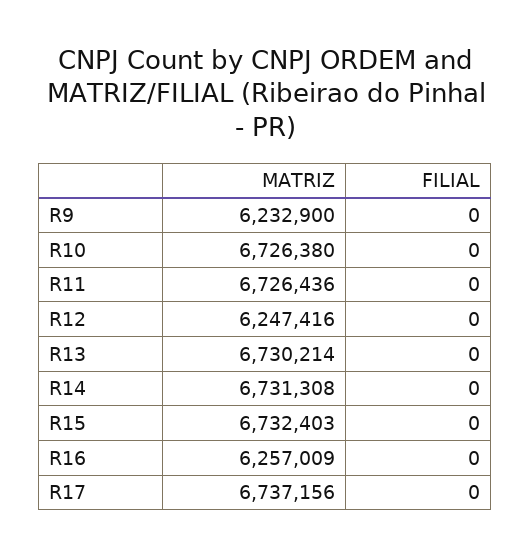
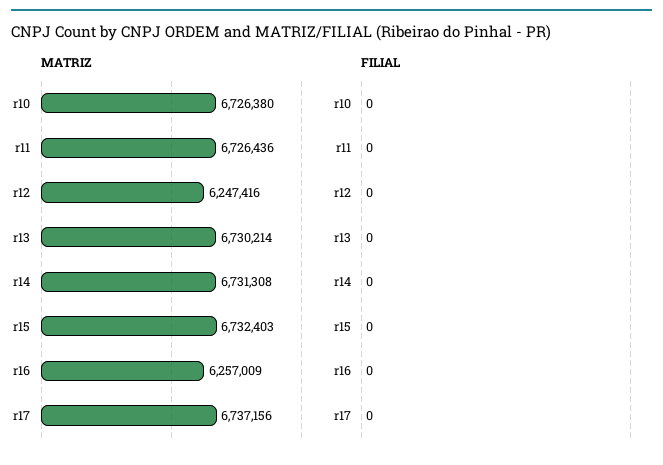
MATRIZ, R9: 6232900 -> none
FILIAL, R9: 0 -> none

